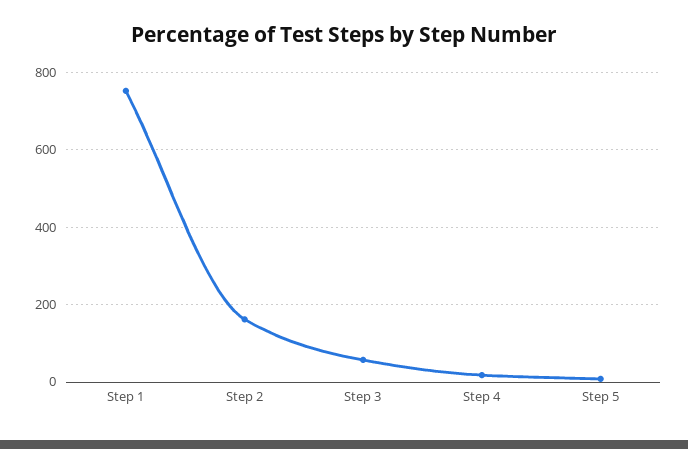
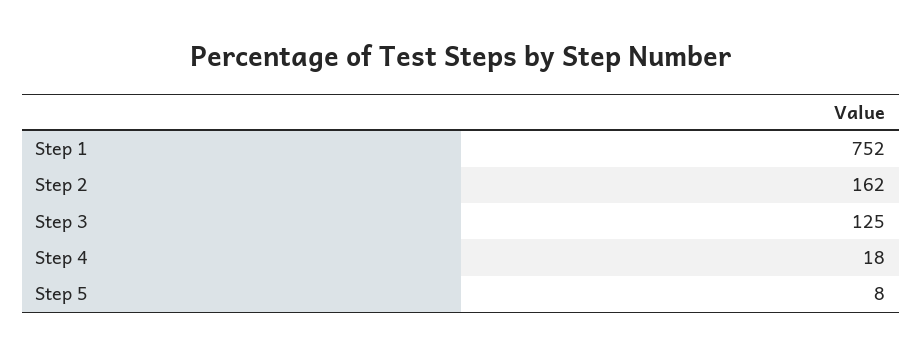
Step 3: 60 -> 125

